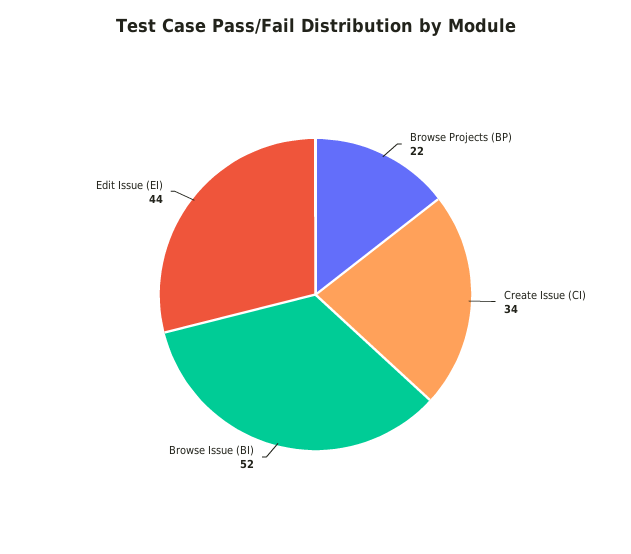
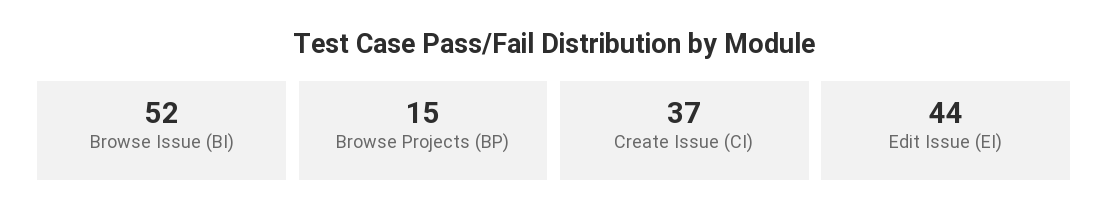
Browse Projects (BP): 22 -> 15
Create Issue (CI): 34 -> 37

